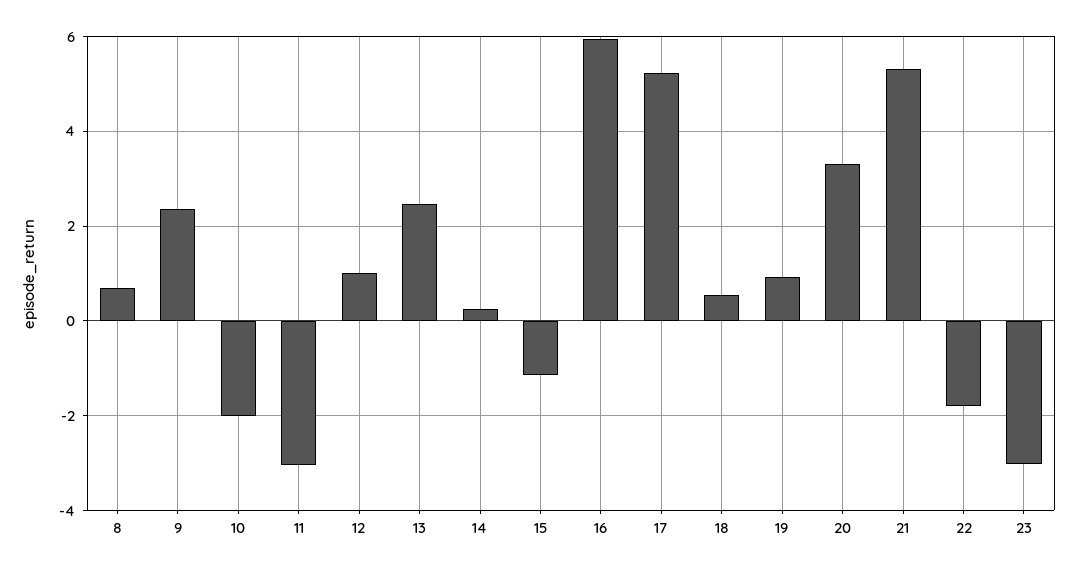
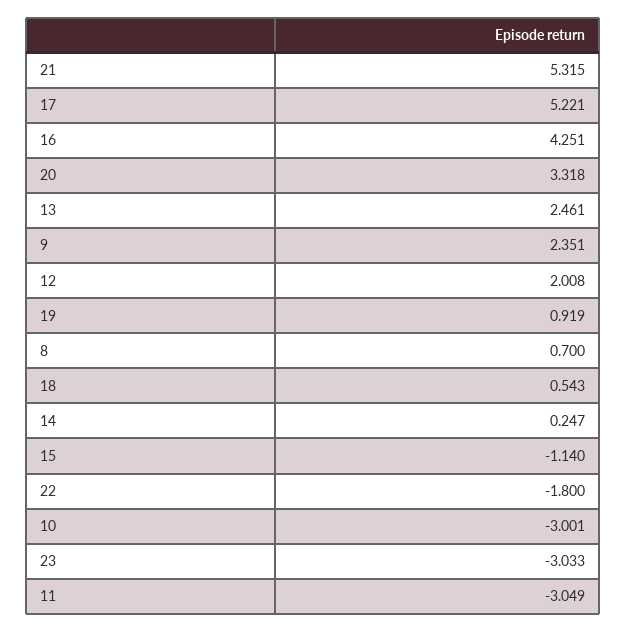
10: -2 -> -3.001
12: 1 -> 2.008
16: 6 -> 4.251

